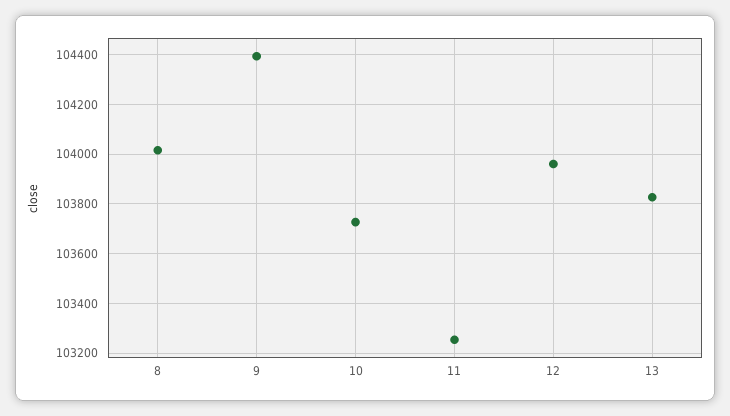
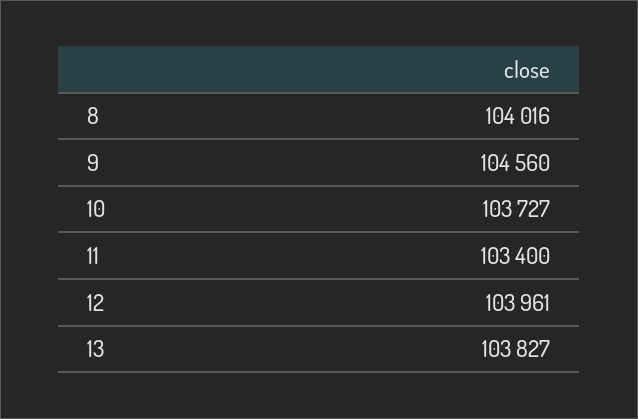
9: 104400 -> 104560
11: 103250 -> 103400

